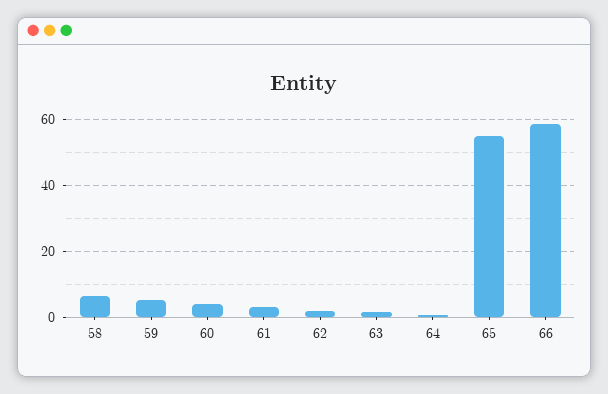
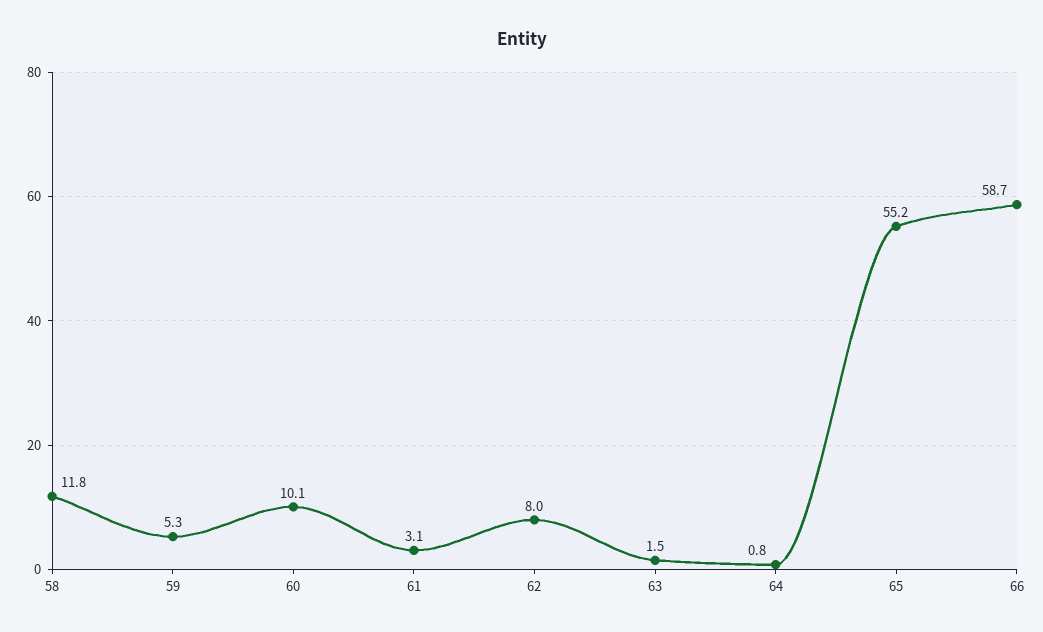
58: 6 -> 11.8
60: 4 -> 10.1
62: 2 -> 8

